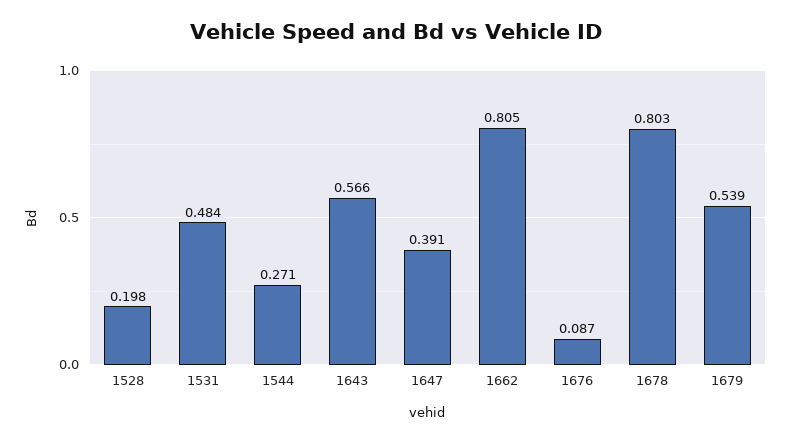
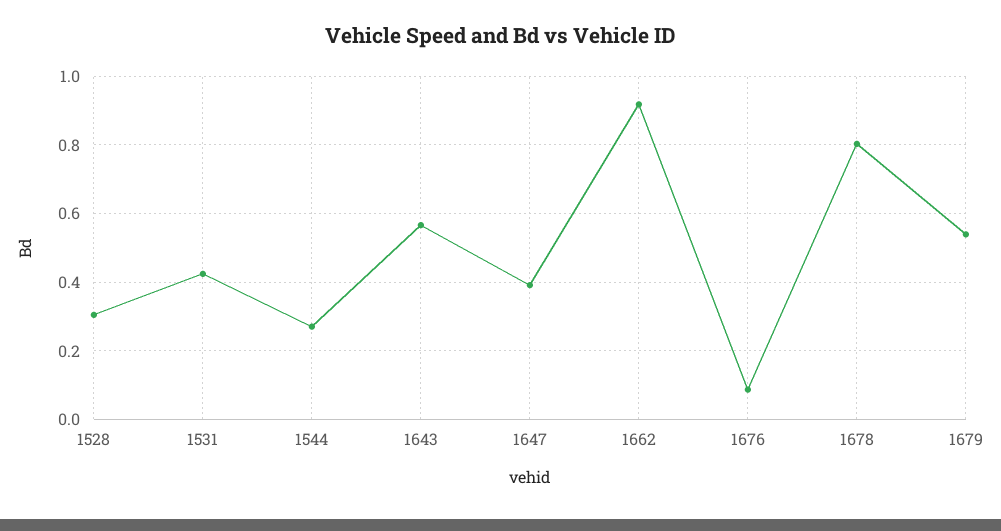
1528: 0.198 -> 0.3
1531: 0.484 -> 0.42
1662: 0.805 -> 0.92

